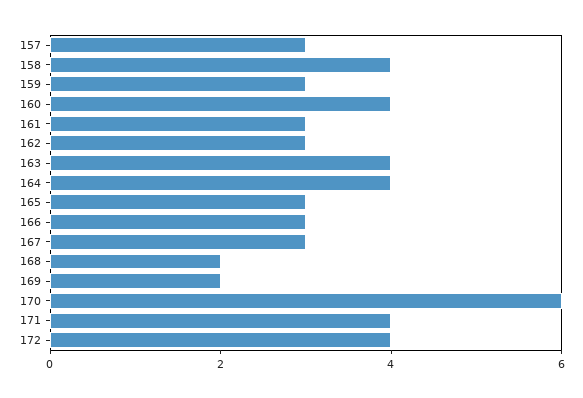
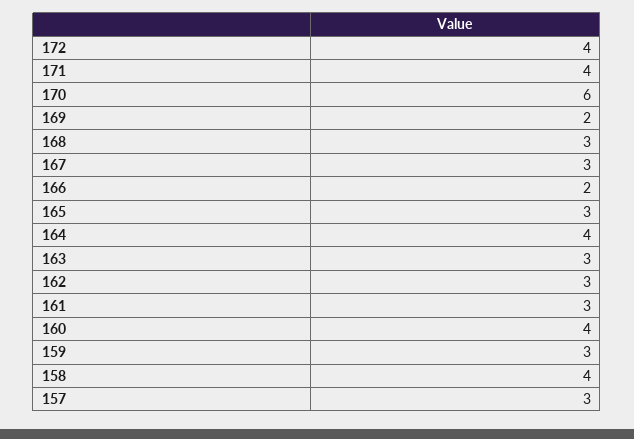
163: 4 -> 3
166: 3 -> 2
168: 2 -> 3

